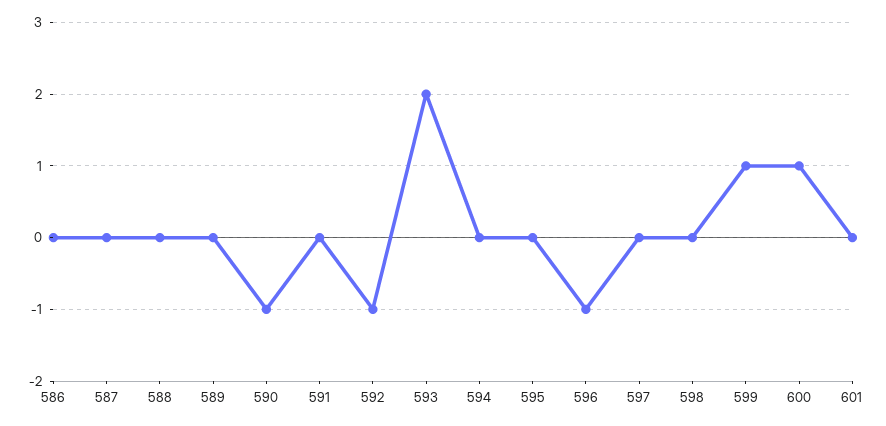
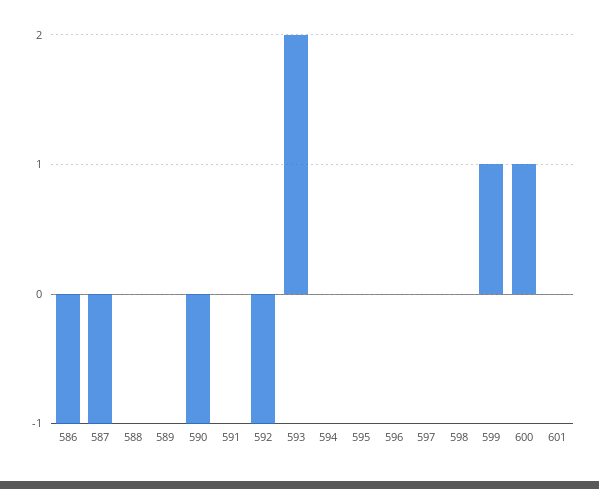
586: 0 -> -1
587: 0 -> -1
596: -1 -> 0

